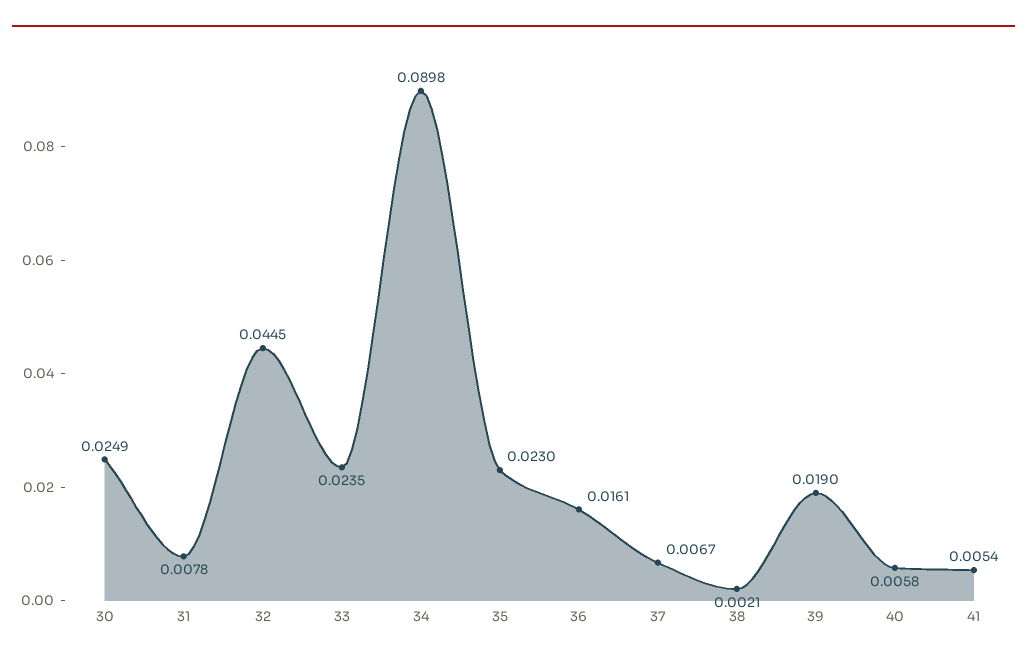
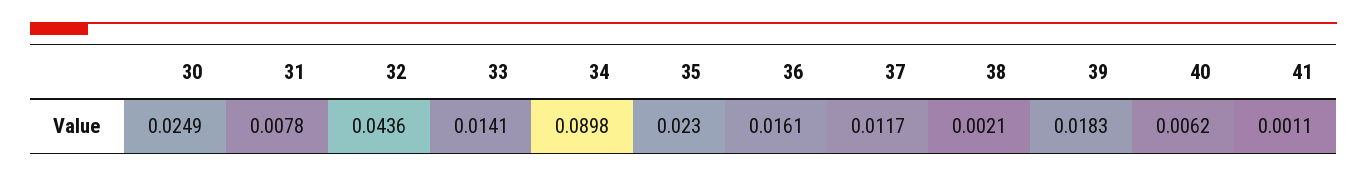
32: 0.0445 -> 0.0436
33: 0.0235 -> 0.0141
37: 0.0067 -> 0.0117
39: 0.019 -> 0.0183
40: 0.0058 -> 0.0062
41: 0.0054 -> 0.0011

